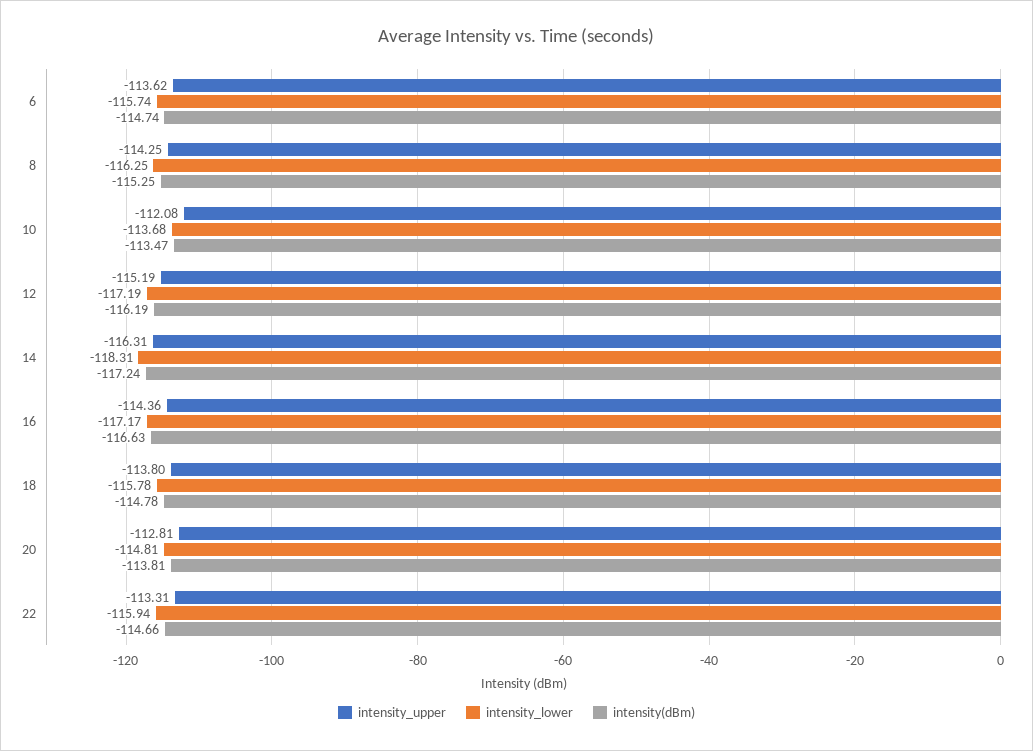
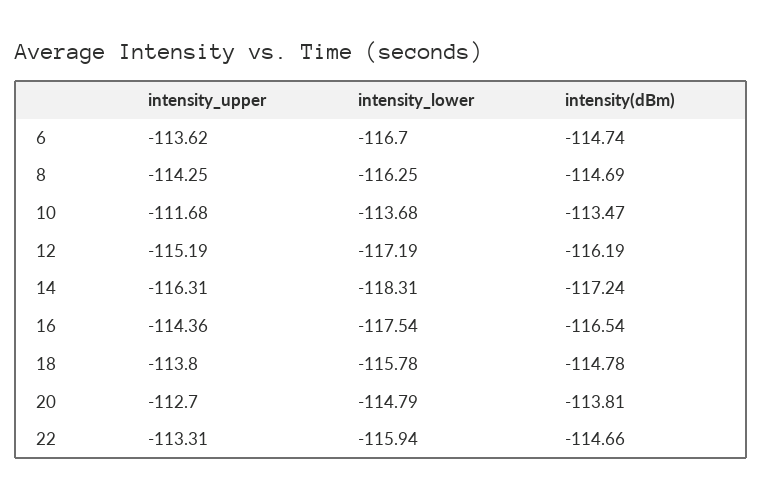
intensity_lower, 6: -115.74 -> -116.7
intensity(dBm), 8: -115.25 -> -114.69
intensity_upper, 10: -112.08 -> -111.68
intensity_lower, 16: -117.17 -> -117.54
intensity(dBm), 16: -116.63 -> -116.54
intensity_upper, 20: -112.81 -> -112.7
intensity_lower, 20: -114.81 -> -114.79

